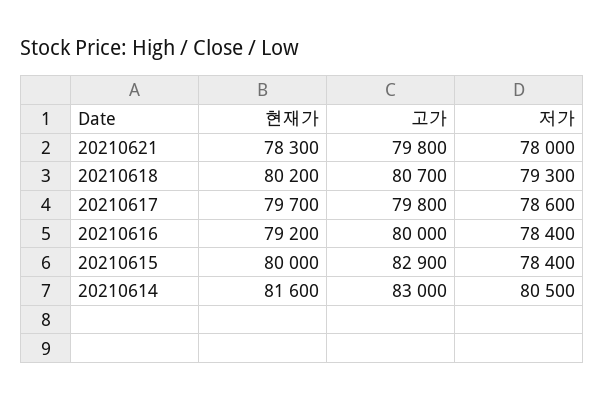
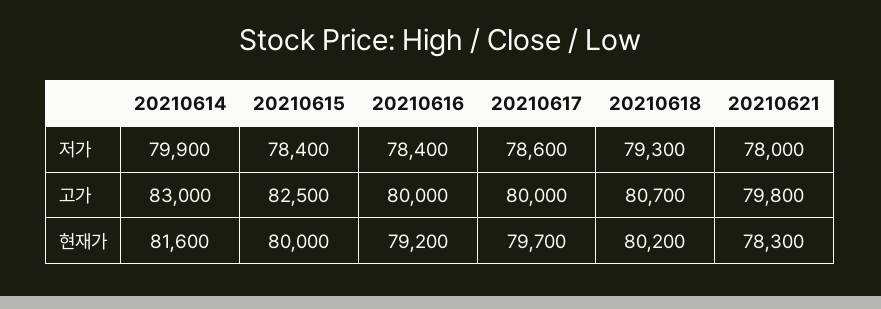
고가, 20210617: 79800 -> 80000
고가, 20210615: 82900 -> 82500
저가, 20210614: 80500 -> 79900

